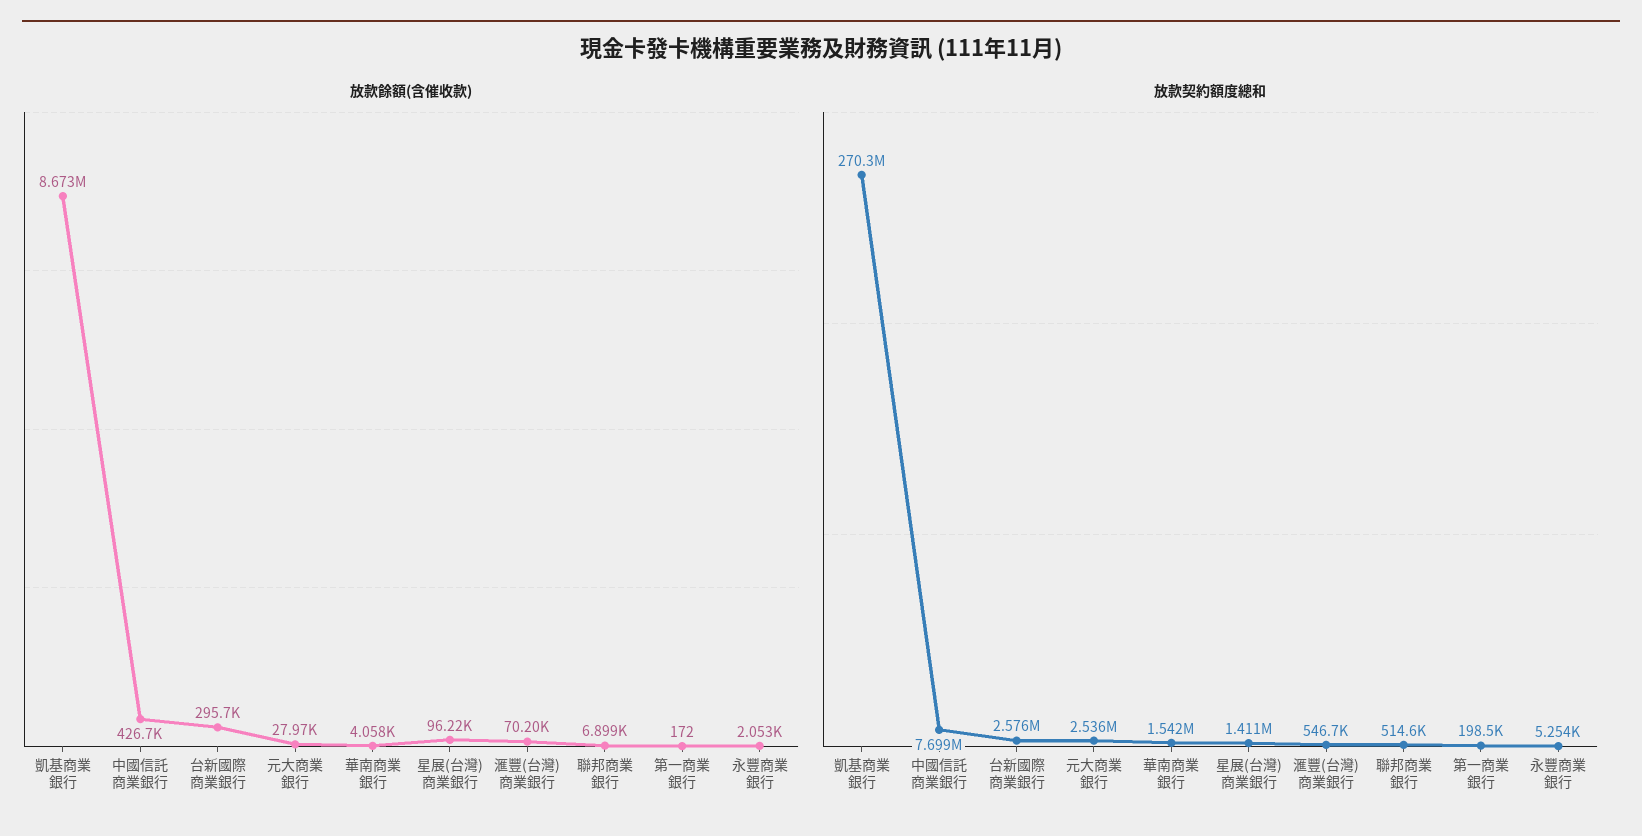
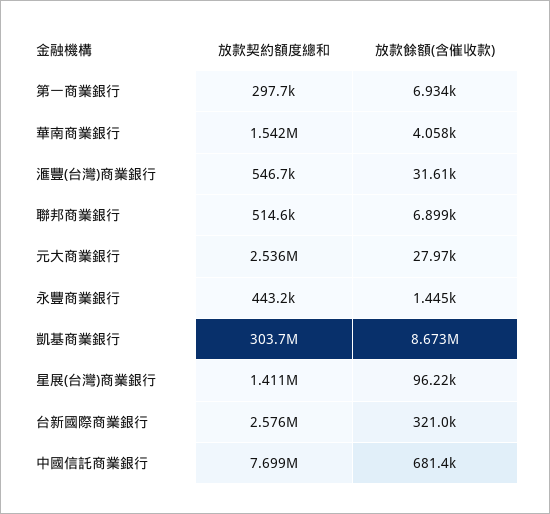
放款餘額(含催收款), 中國信託商業銀行: 426700 -> 681400
放款餘額(含催收款), 台新國際商業銀行: 295700 -> 321000
放款餘額(含催收款), 滙豐(台灣)商業銀行: 70200 -> 31610
放款餘額(含催收款), 第一商業銀行: 172 -> 6934
放款餘額(含催收款), 永豐商業銀行: 2053 -> 1445
放款契約額度總和, 凱基商業銀行: 270300000 -> 303700000
放款契約額度總和, 第一商業銀行: 198500 -> 297700
放款契約額度總和, 永豐商業銀行: 5254 -> 443200

